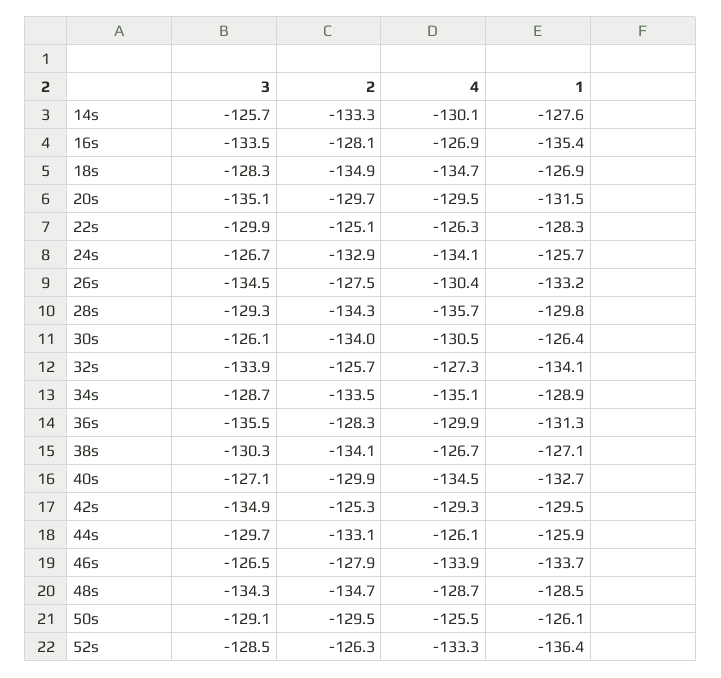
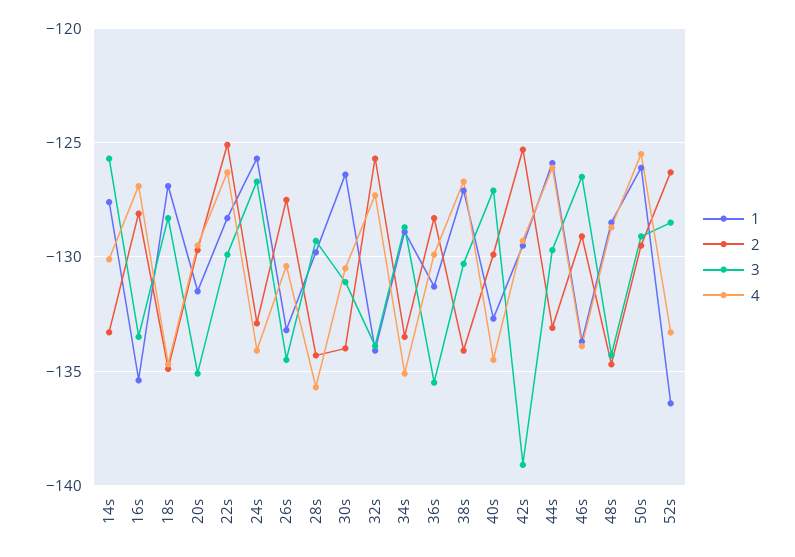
3, 30s: -126.1 -> -131
3, 42s: -134.9 -> -139
2, 46s: -127.9 -> -129

